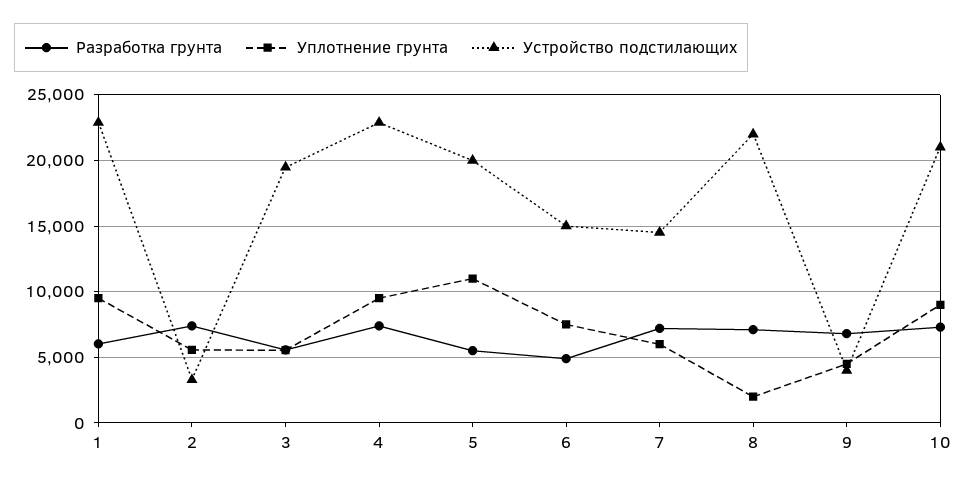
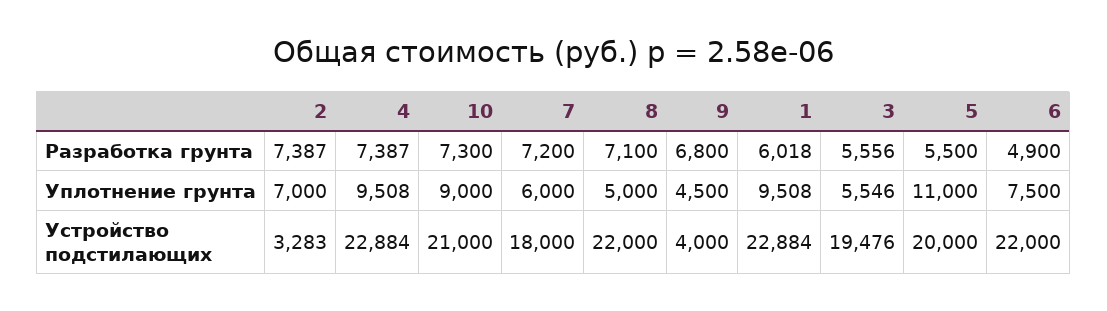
Уплотнение грунта, 2: 5500 -> 7000
Устройство подстилающих, 6: 15000 -> 22000
Устройство подстилающих, 7: 14500 -> 18000
Уплотнение грунта, 8: 2000 -> 5000

